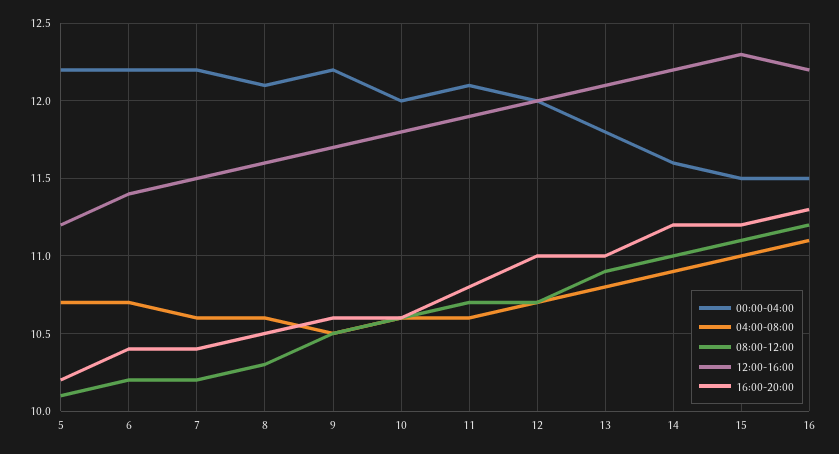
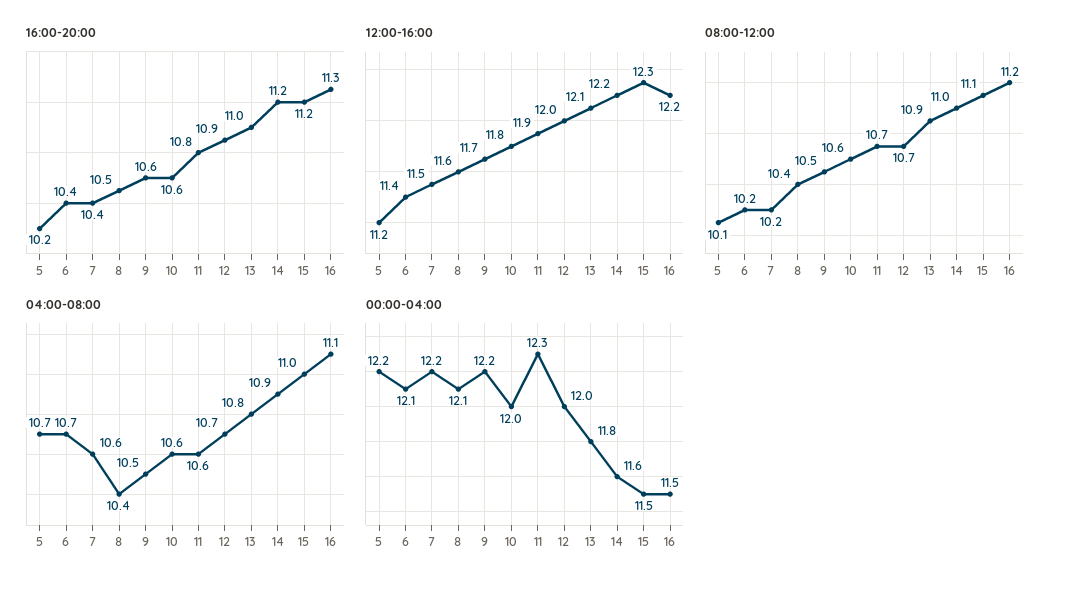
00:00-04:00, 6: 12.2 -> 12.1
04:00-08:00, 8: 10.6 -> 10.4
08:00-12:00, 8: 10.3 -> 10.4
00:00-04:00, 11: 12.1 -> 12.3
16:00-20:00, 12: 11 -> 10.9

